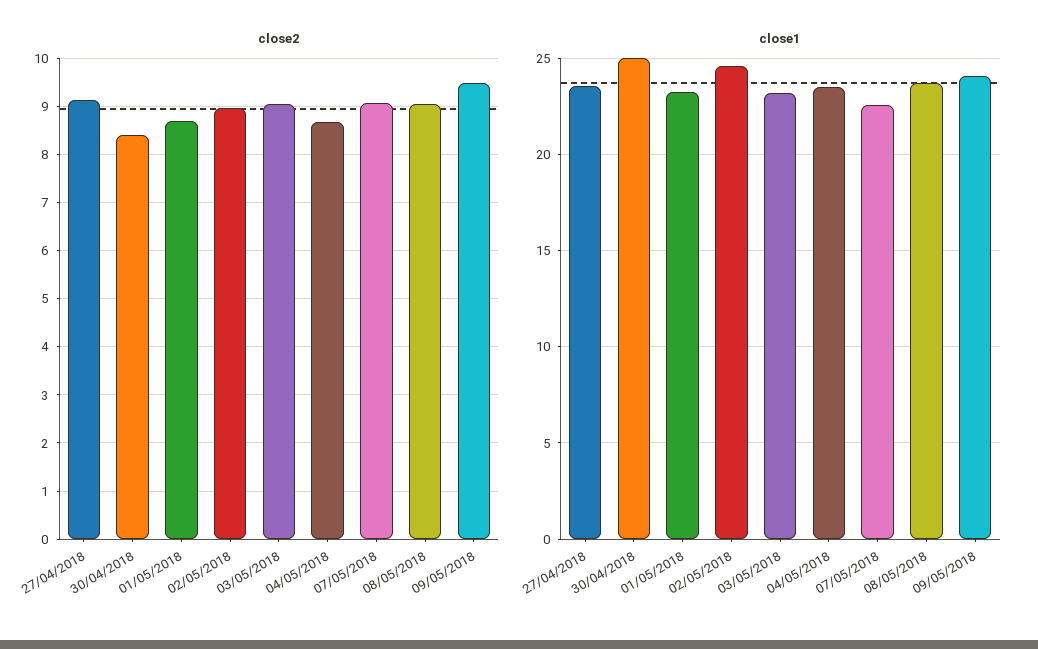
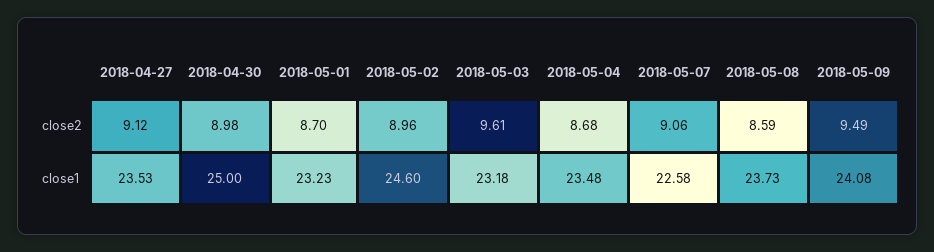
close2, 30/04/2018: 8.4 -> 8.98
close2, 03/05/2018: 9 -> 9.61
close2, 08/05/2018: 9 -> 8.59

